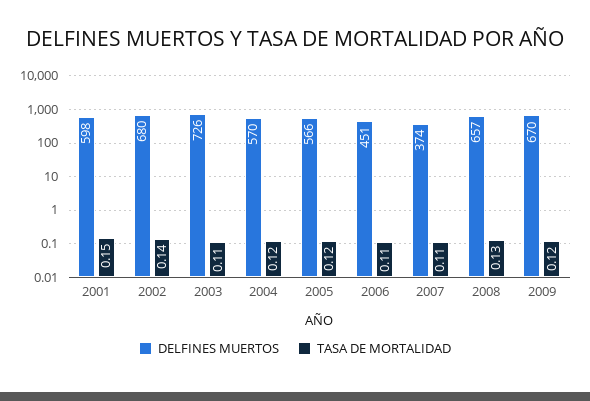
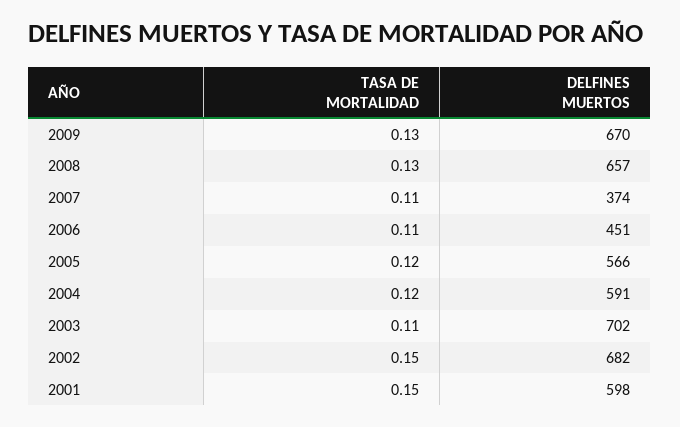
DELFINES MUERTOS, 2002: 680 -> 682
TASA DE MORTALIDAD, 2002: 0.14 -> 0.15
DELFINES MUERTOS, 2003: 726 -> 702
DELFINES MUERTOS, 2004: 570 -> 591
TASA DE MORTALIDAD, 2009: 0.12 -> 0.13

